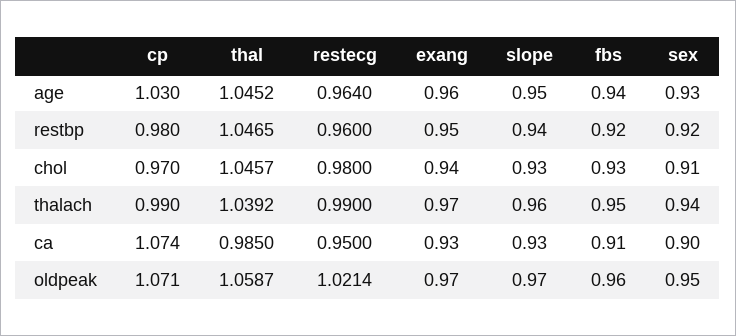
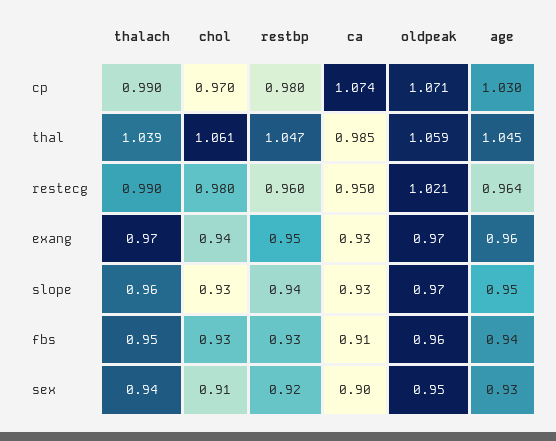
fbs, restbp: 0.92 -> 0.93
thal, chol: 1.0457 -> 1.061

